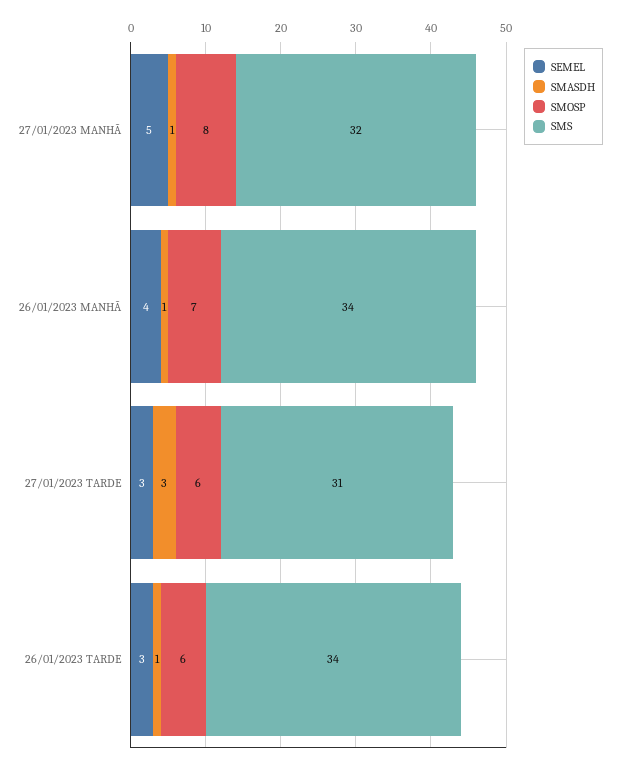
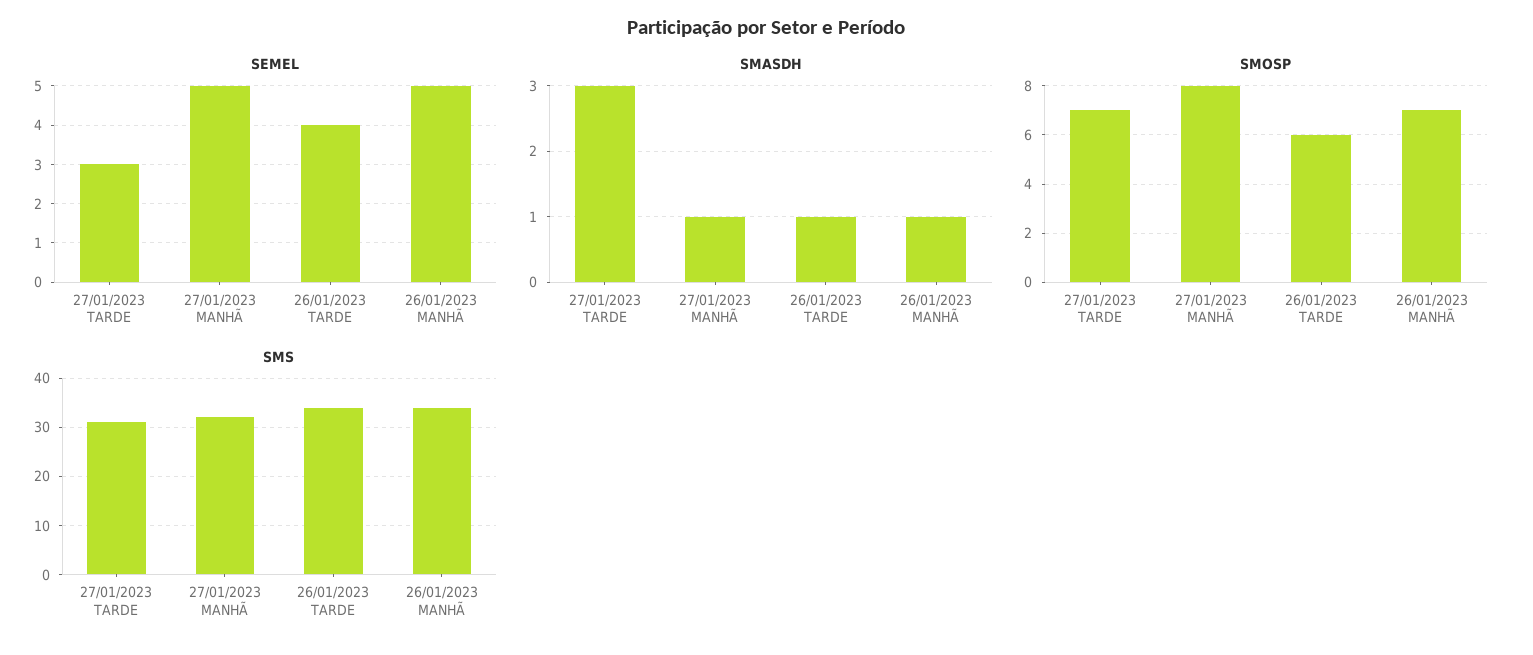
SEMEL, 26/01/2023 MANHÃ: 4 -> 5
SMOSP, 27/01/2023 TARDE: 6 -> 7
SEMEL, 26/01/2023 TARDE: 3 -> 4

